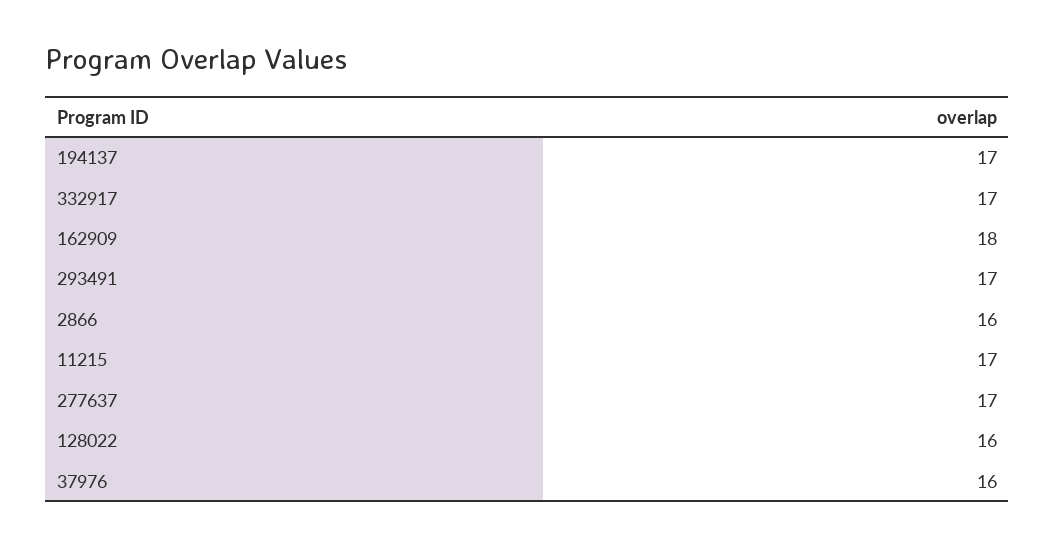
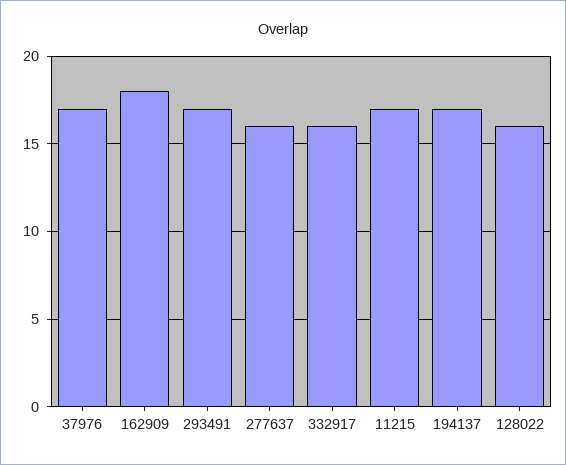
332917: 17 -> 16
2866: 16 -> none
277637: 17 -> 16
37976: 16 -> 17

